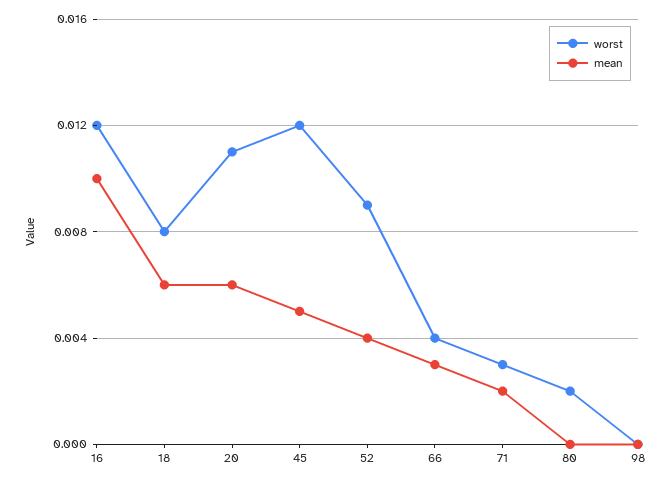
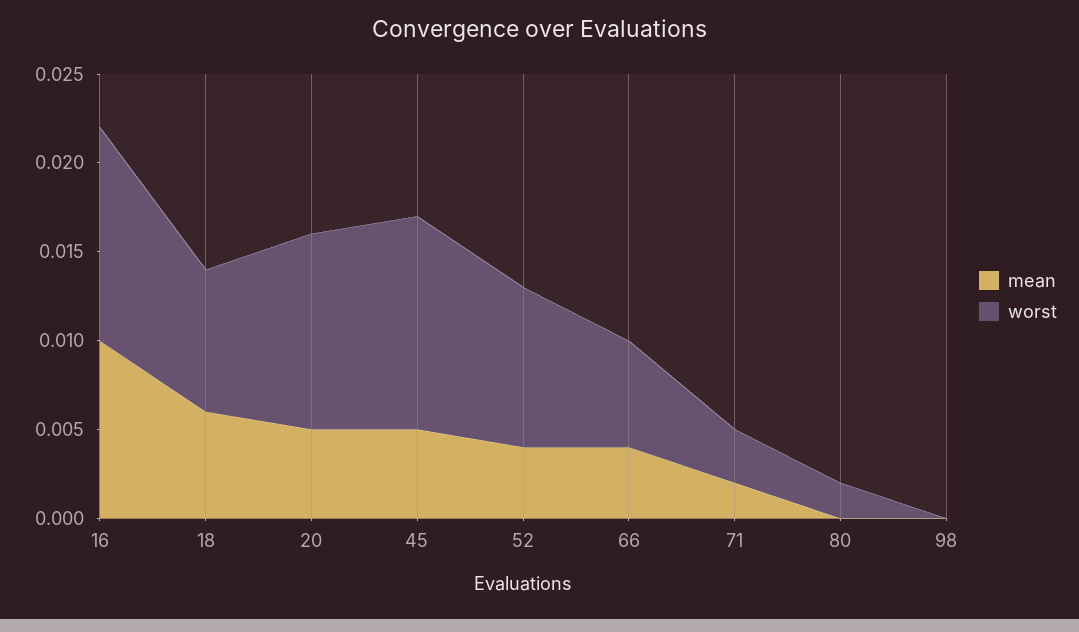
mean, 20: 0.006 -> 0.005
worst, 66: 0.004 -> 0.006
mean, 66: 0.003 -> 0.004

